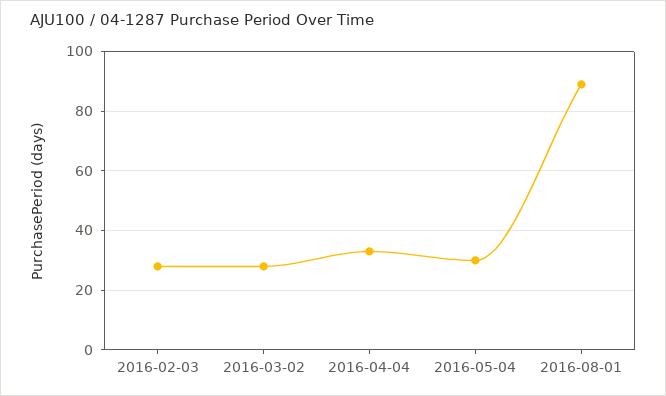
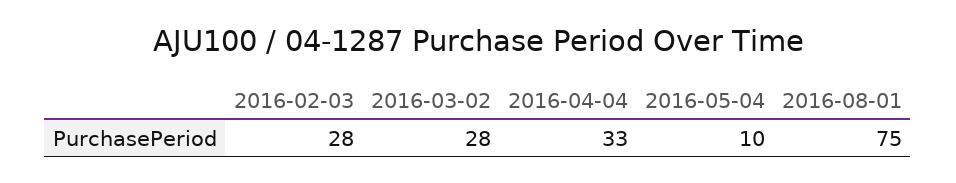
2016-05-04: 30 -> 10
2016-08-01: 90 -> 75

